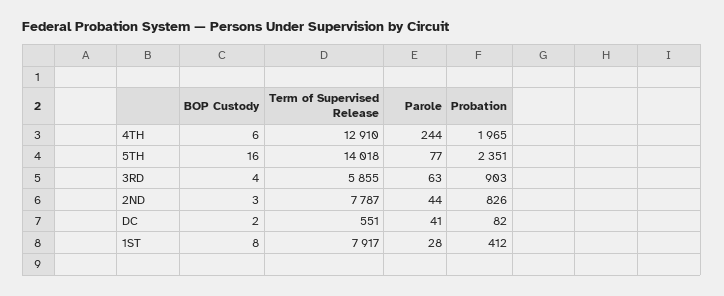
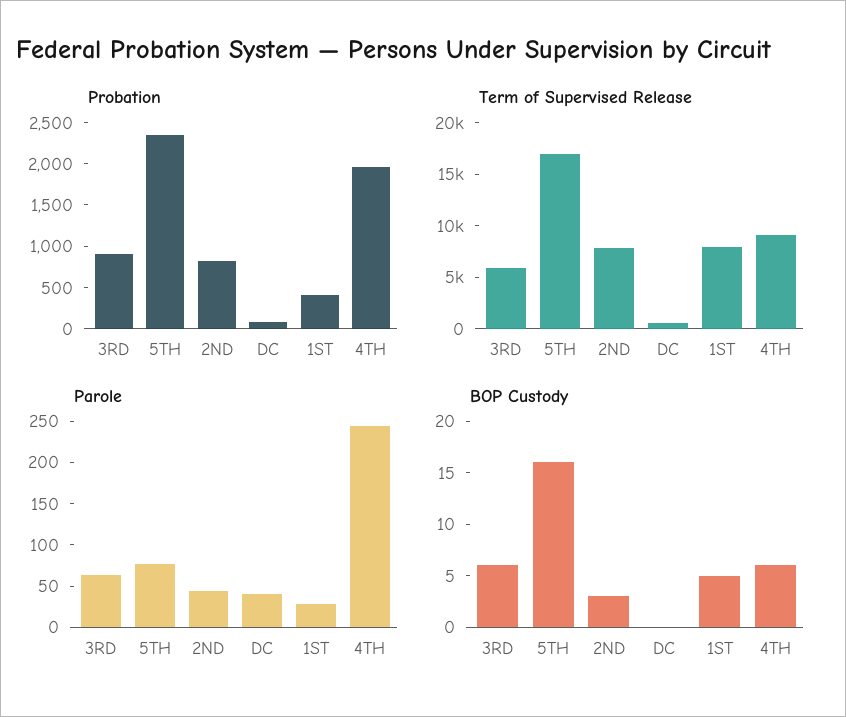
Term of Supervised Release, 4TH: 12910 -> 9000
Term of Supervised Release, 5TH: 14018 -> 17000
BOP Custody, 3RD: 4 -> 6
BOP Custody, DC: 2 -> 0
BOP Custody, 1ST: 8 -> 5

